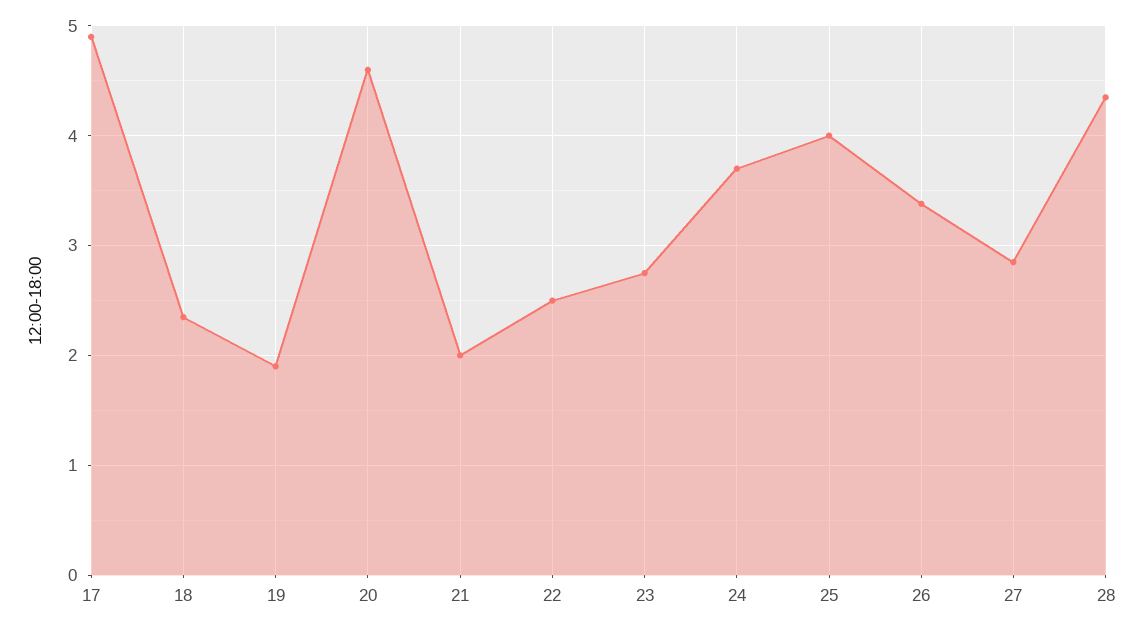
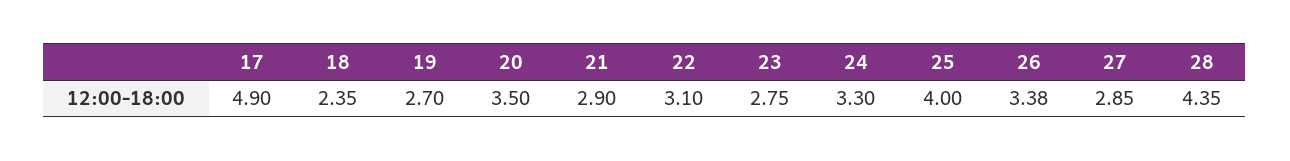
19: 1.9 -> 2.7
20: 4.6 -> 3.5
21: 2 -> 2.9
22: 2.5 -> 3.1
24: 3.7 -> 3.3

